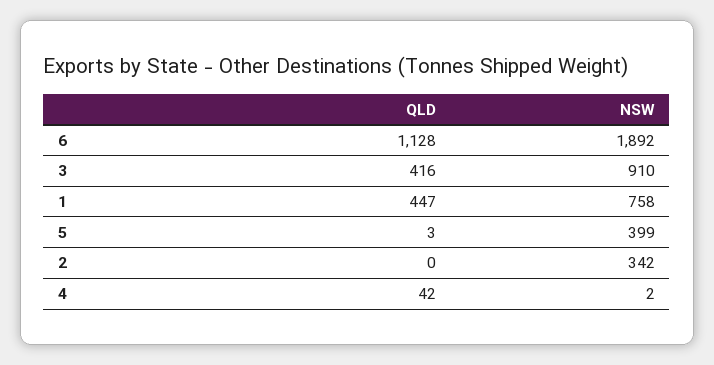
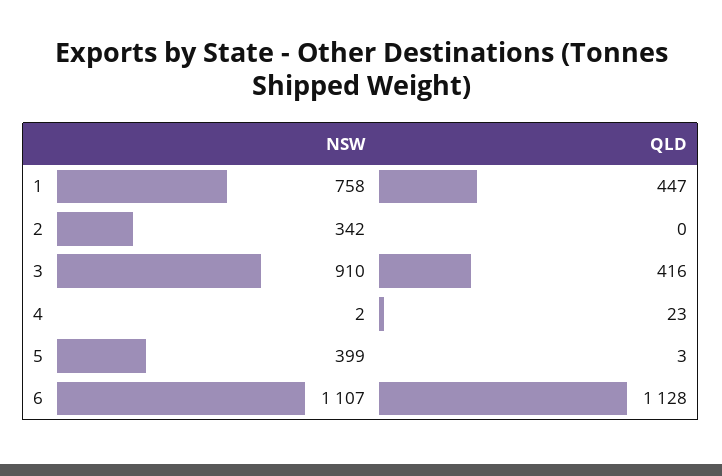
NSW, 6: 1892 -> 1107
QLD, 4: 42 -> 23

